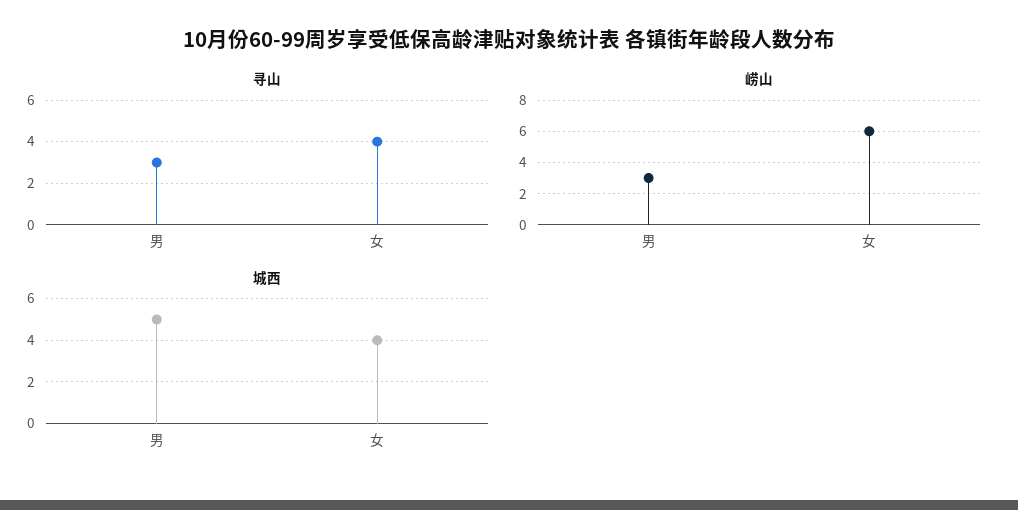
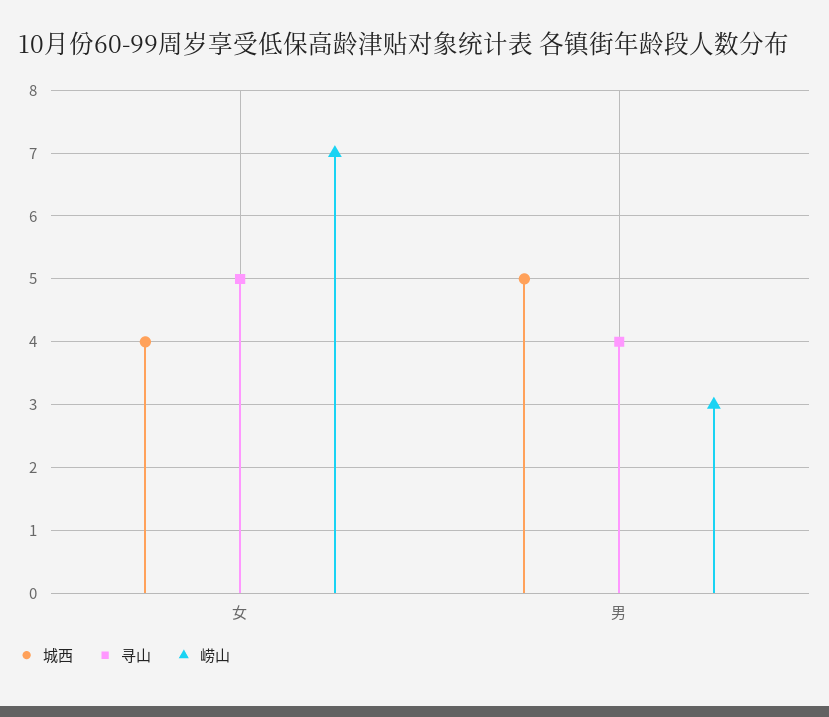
寻山, 男: 3 -> 4
寻山, 女: 4 -> 5
崂山, 女: 6 -> 7

